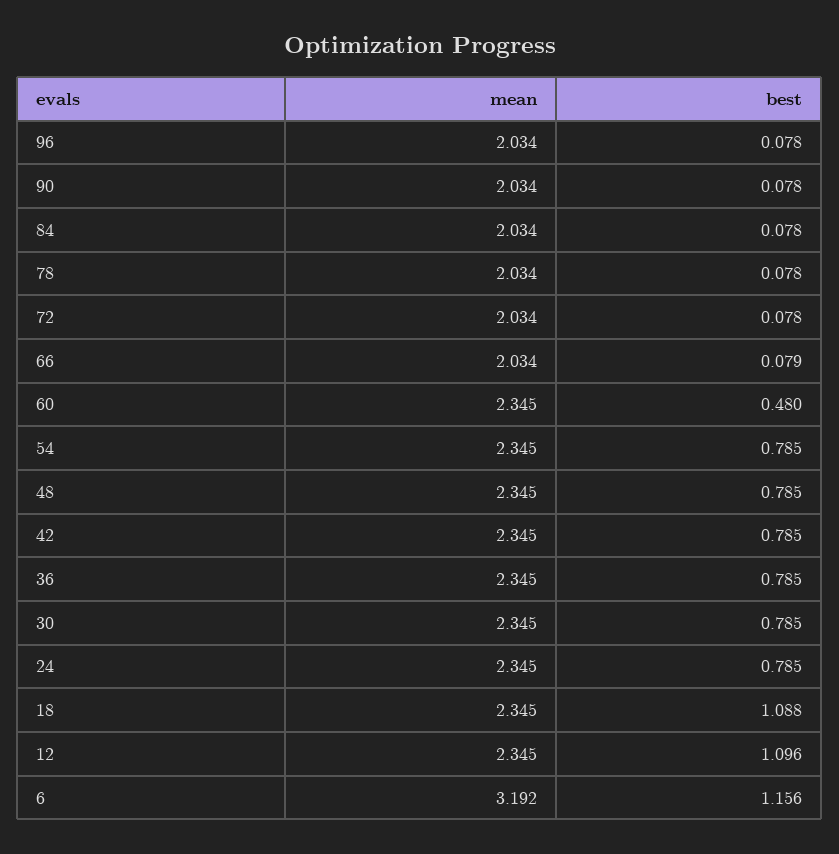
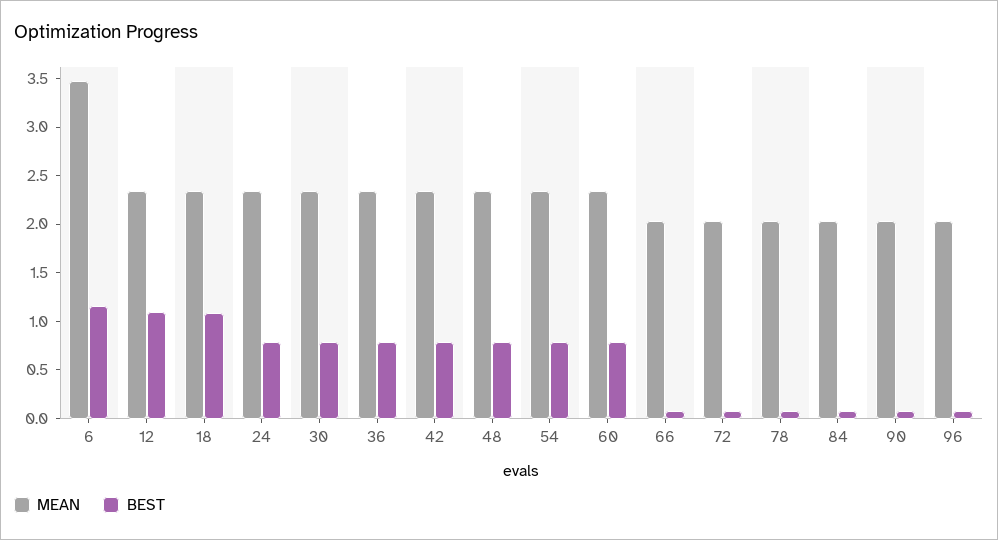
best, 60: 0.48 -> 0.8
mean, 6: 3.192 -> 3.5

